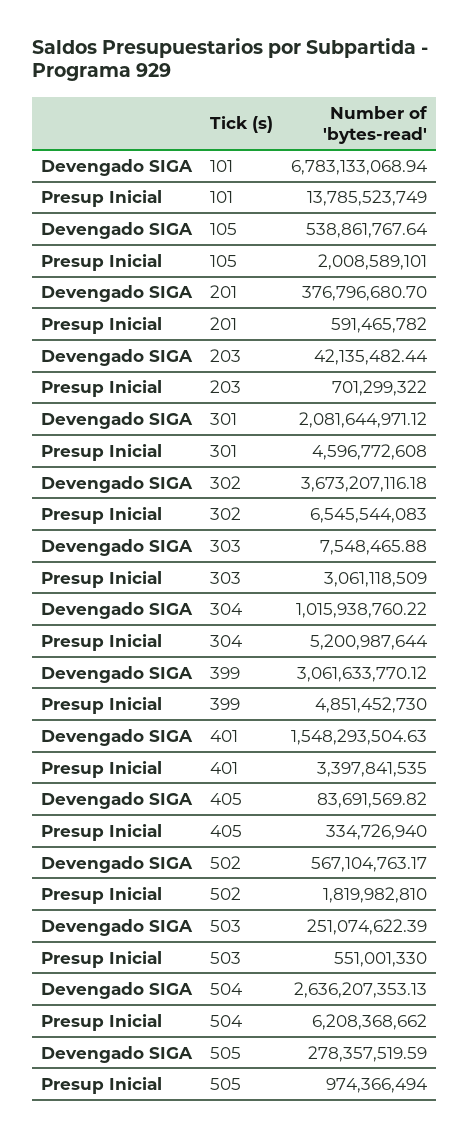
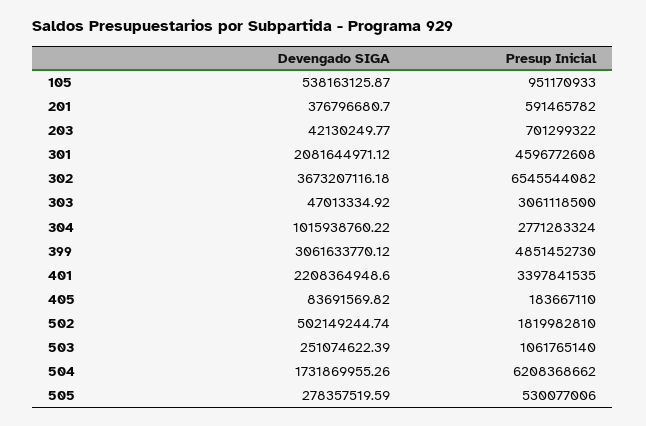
Devengado SIGA, 101: 6783133068.94 -> none
Presup Inicial, 101: 13785523749 -> none
Devengado SIGA, 105: 538861767.64 -> 538163125.87
Presup Inicial, 105: 2008589101 -> 951170933
Devengado SIGA, 203: 42135482.44 -> 42130249.77
Presup Inicial, 302: 6545544083 -> 6545544082
Devengado SIGA, 303: 7548465.88 -> 47013334.92
Presup Inicial, 303: 3061118509 -> 3061118500
Presup Inicial, 304: 5200987644 -> 2771283324
Devengado SIGA, 401: 1548293504.63 -> 2208364948.6
Presup Inicial, 405: 334726940 -> 183667110
Devengado SIGA, 502: 567104763.17 -> 502149244.74
Presup Inicial, 503: 551001330 -> 1061765140
Devengado SIGA, 504: 2636207353.13 -> 1731869955.26
Presup Inicial, 505: 974366494 -> 530077006

